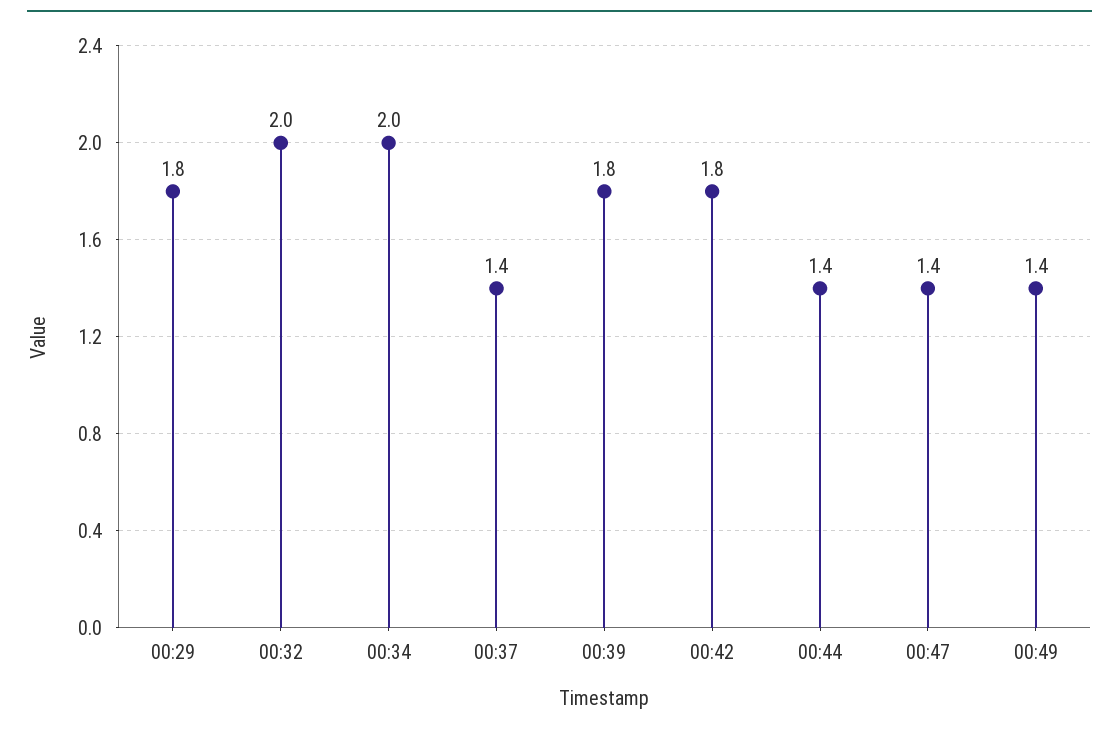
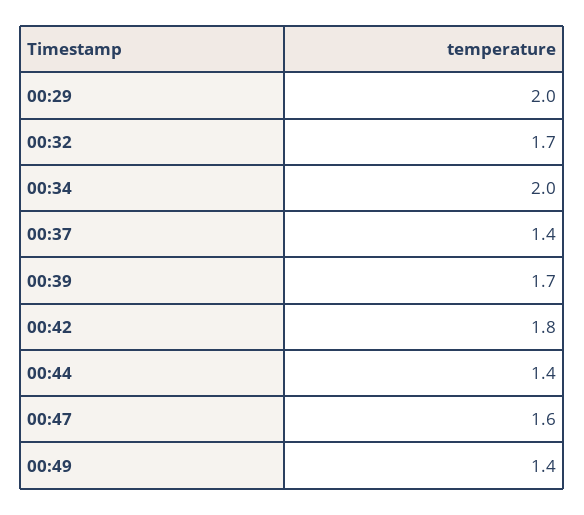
00:29: 1.8 -> 2
00:32: 2 -> 1.7
00:39: 1.8 -> 1.7
00:47: 1.4 -> 1.6

